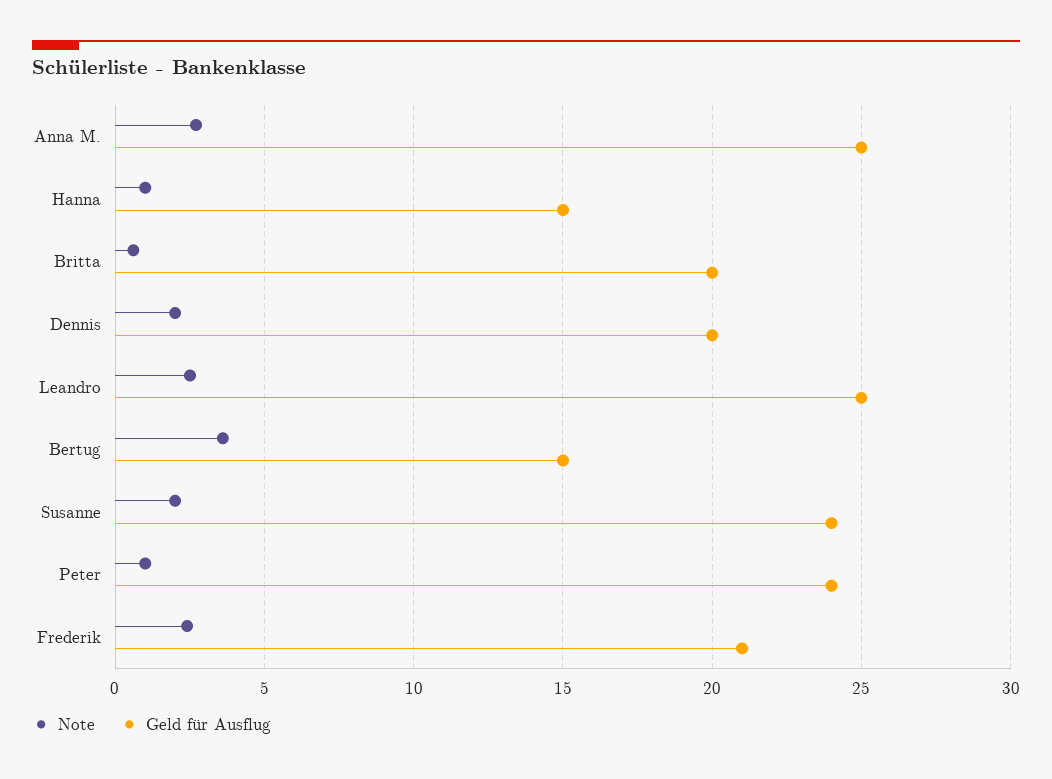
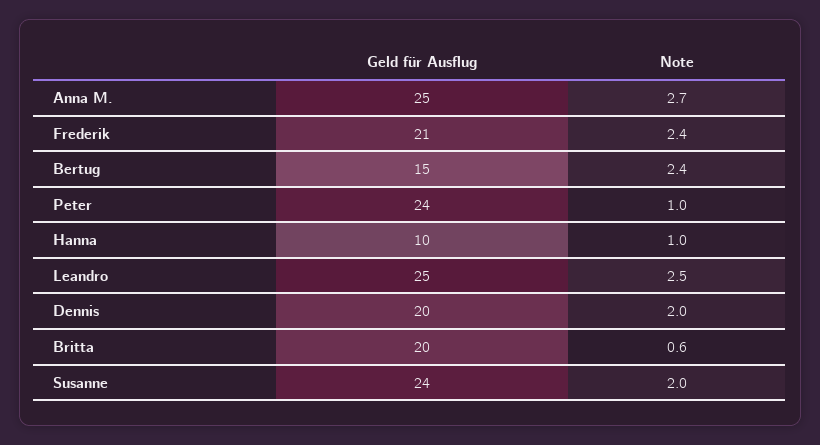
Geld für Ausflug, Hanna: 15 -> 10
Note, Bertug: 3.5 -> 2.4

